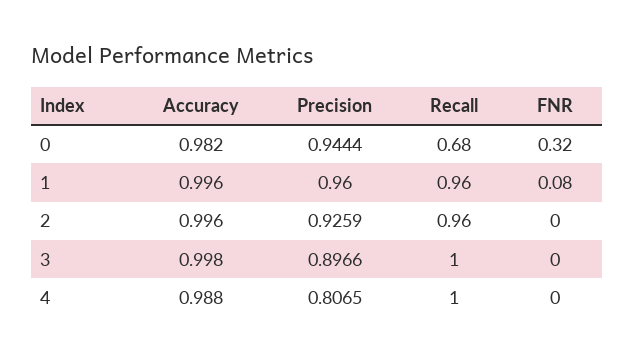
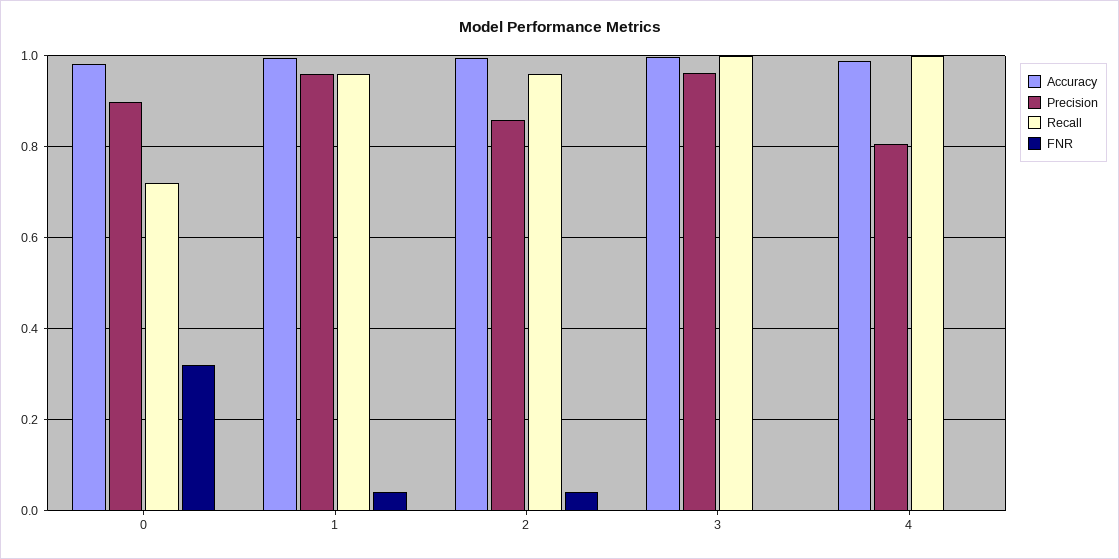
Precision, 0: 0.9444 -> 0.9
Recall, 0: 0.68 -> 0.72
FNR, 1: 0.08 -> 0.04
Precision, 2: 0.9259 -> 0.86
FNR, 2: 0 -> 0.04
Precision, 3: 0.8966 -> 0.96

